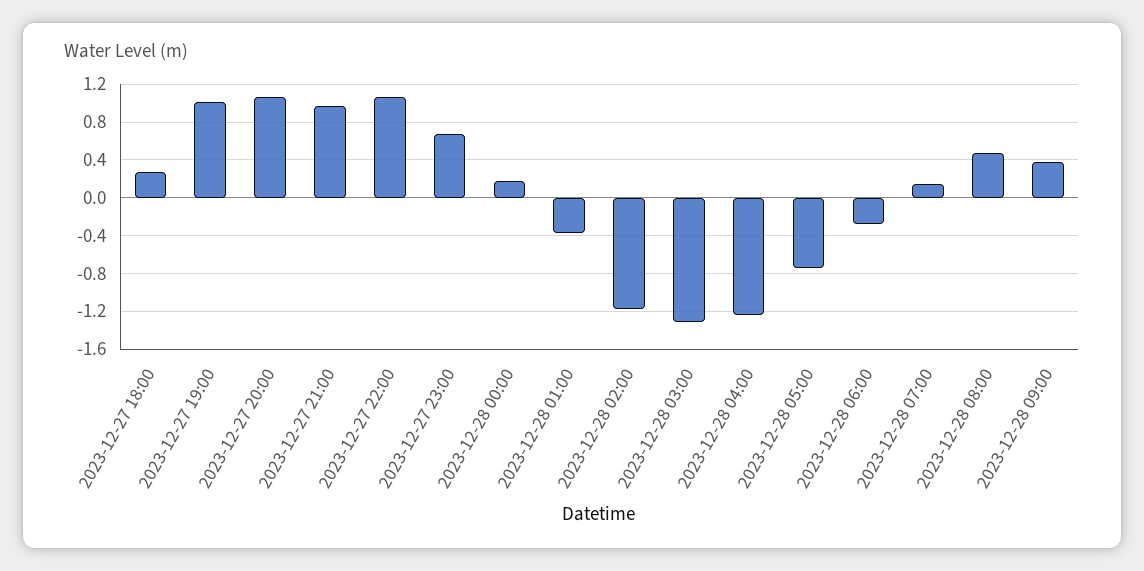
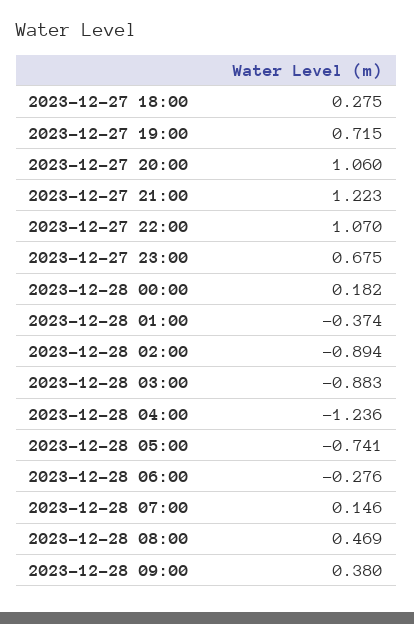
2023-12-27 19:00: 1 -> 0.715
2023-12-27 21:00: 1 -> 1.223
2023-12-28 02:00: -1.2 -> -0.894
2023-12-28 03:00: -1.3 -> -0.883

